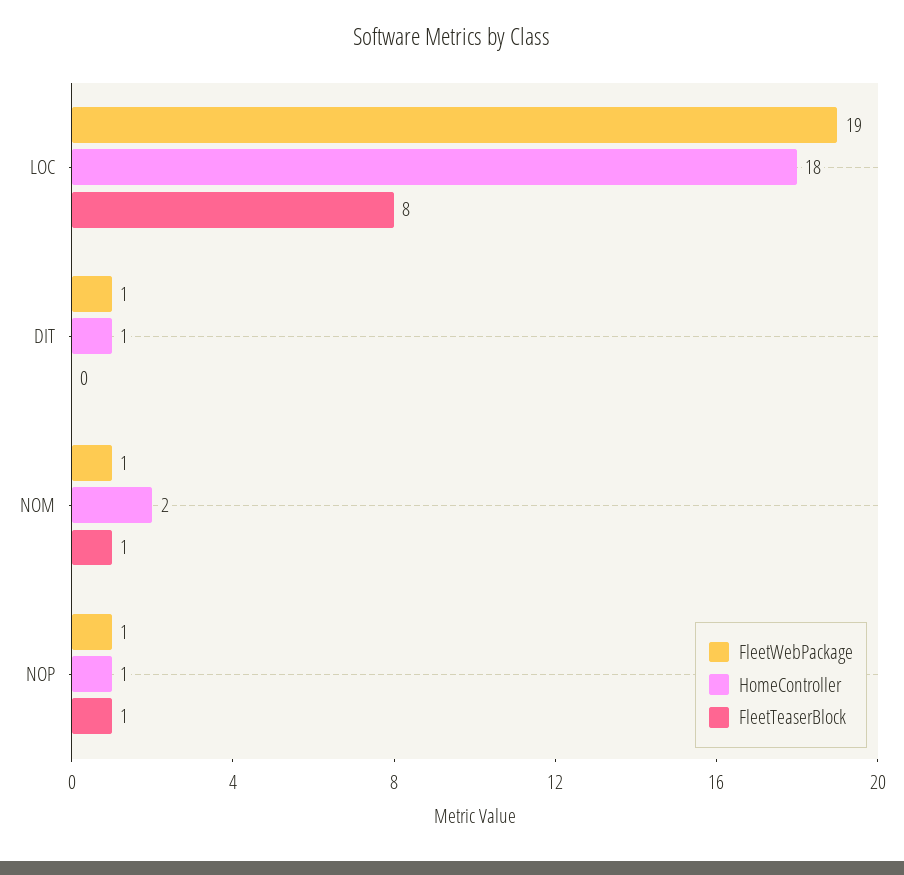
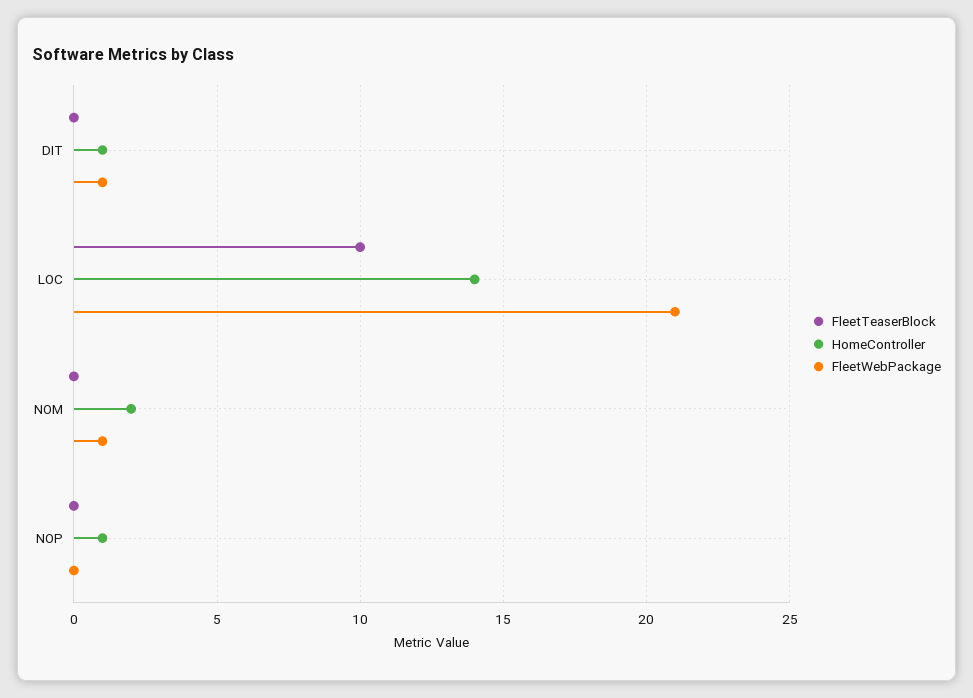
FleetWebPackage, LOC: 19 -> 21
HomeController, LOC: 18 -> 14
FleetTeaserBlock, LOC: 8 -> 10
FleetTeaserBlock, NOM: 1 -> 0
FleetWebPackage, NOP: 1 -> 0
FleetTeaserBlock, NOP: 1 -> 0

